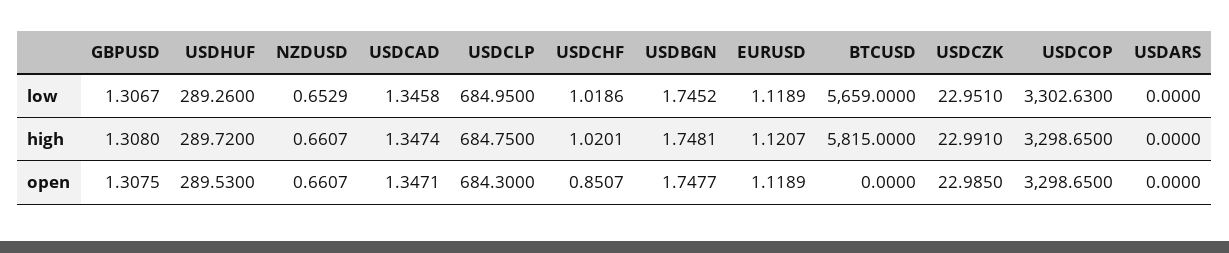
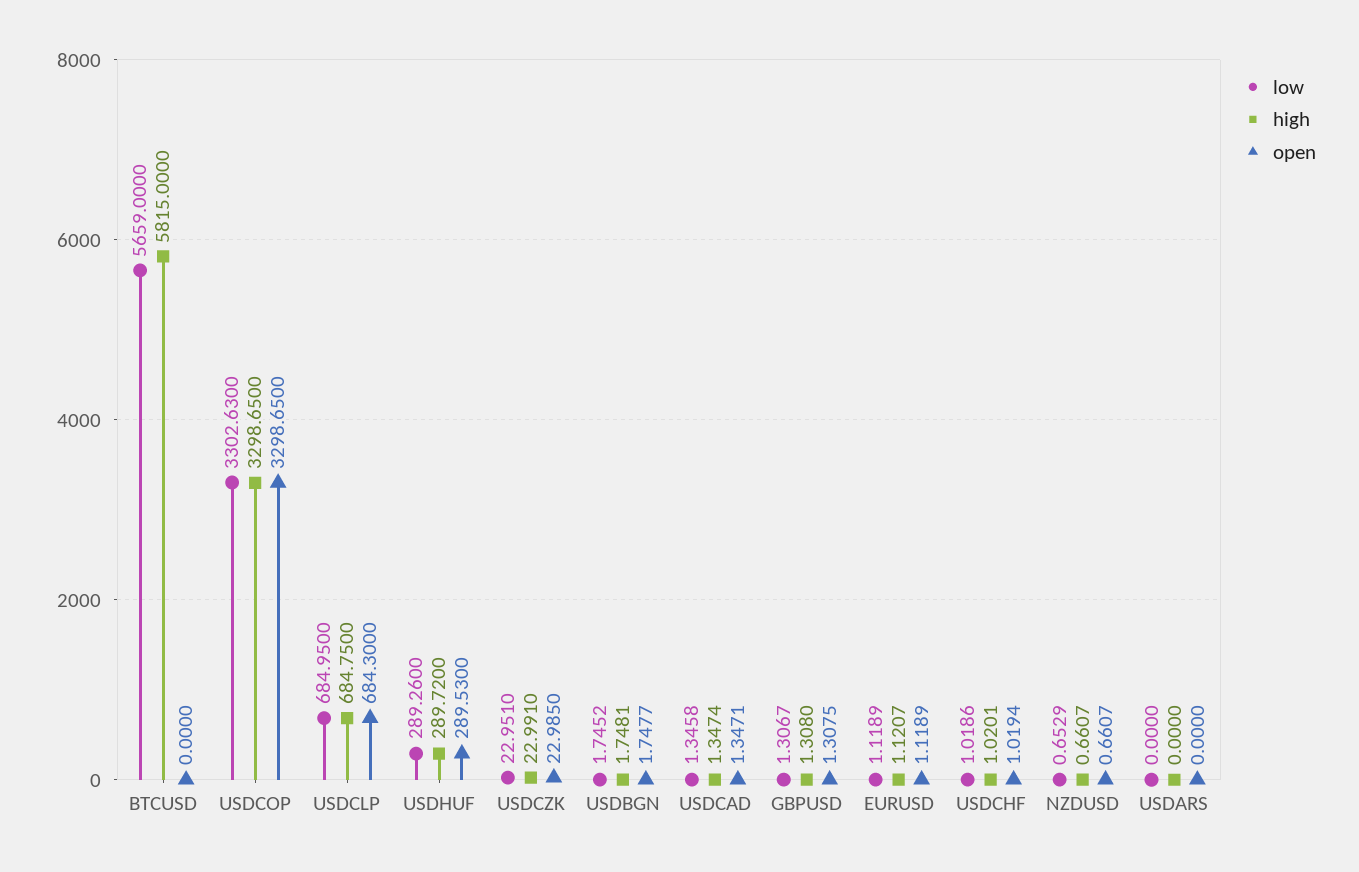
open, USDCHF: 0.8507 -> 1.0194

